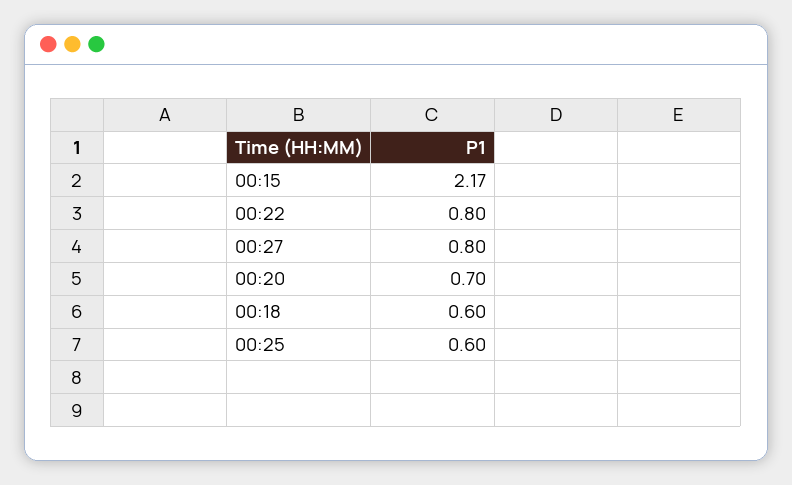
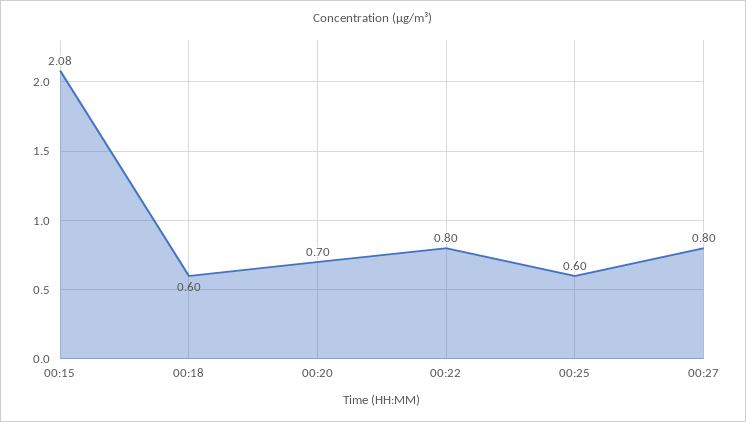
00:15: 2.17 -> 2.08

